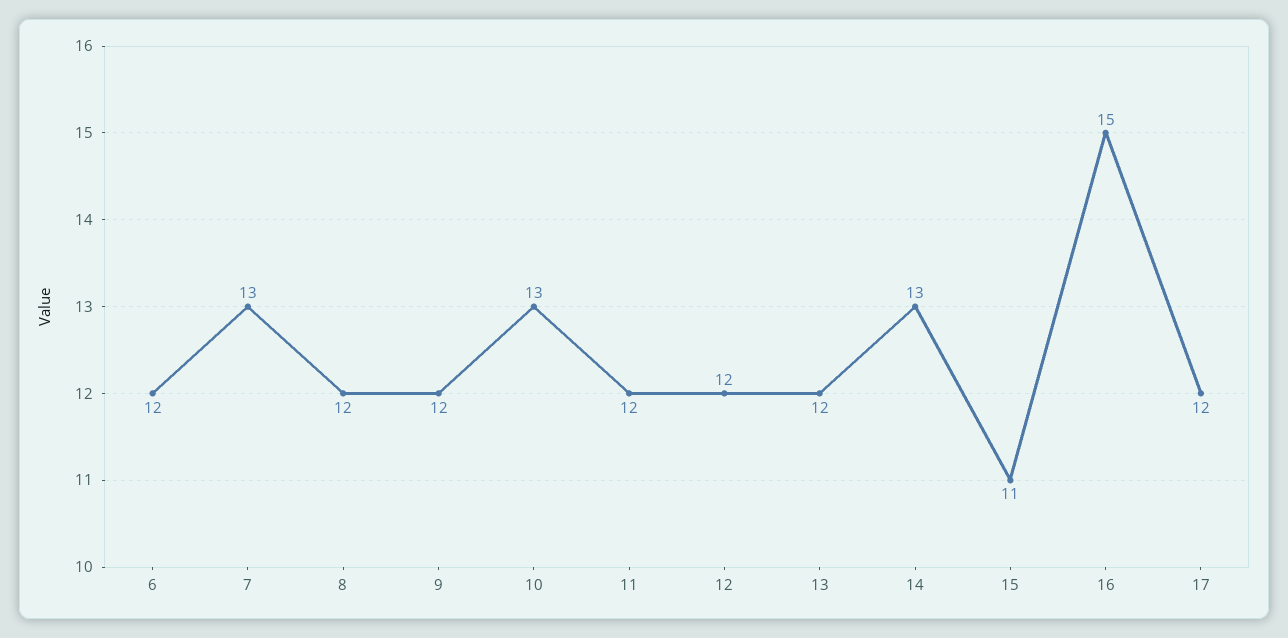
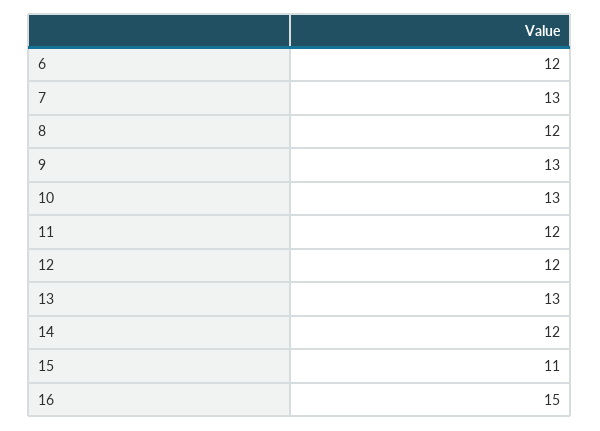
9: 12 -> 13
13: 12 -> 13
14: 13 -> 12
17: 12 -> none

